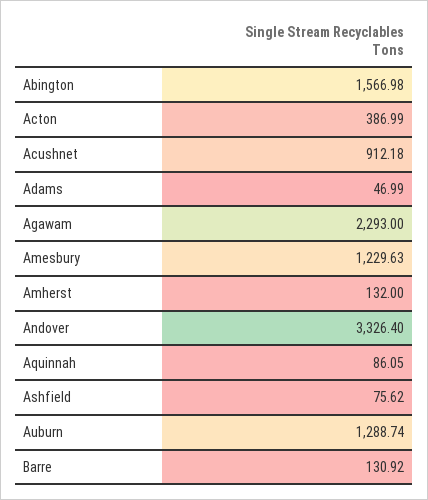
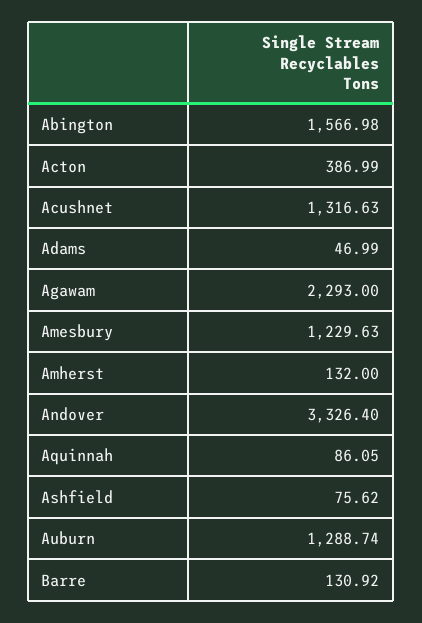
Acushnet: 912.18 -> 1316.63

